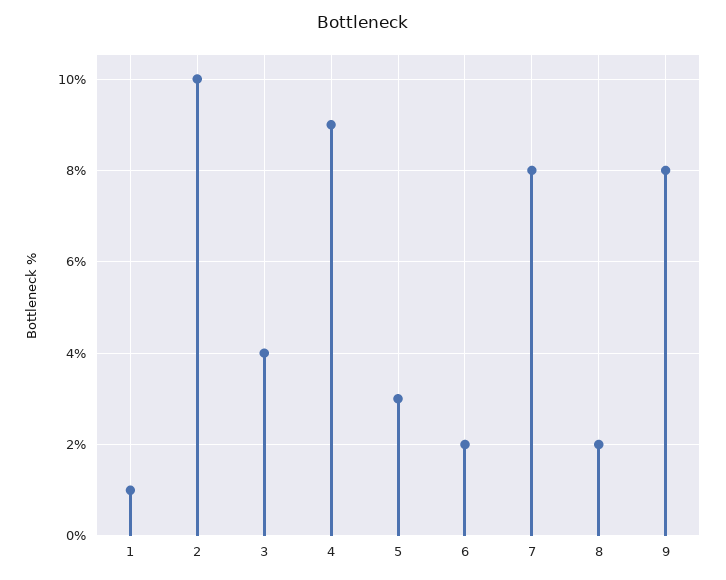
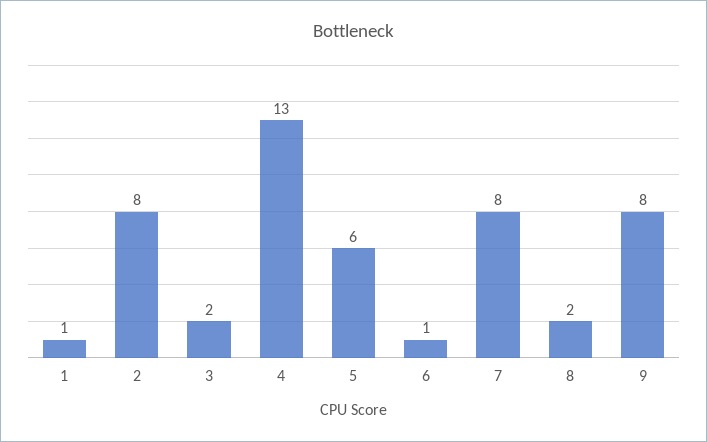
2: 10 -> 8
3: 4 -> 2
4: 9 -> 13
5: 3 -> 6
6: 2 -> 1

